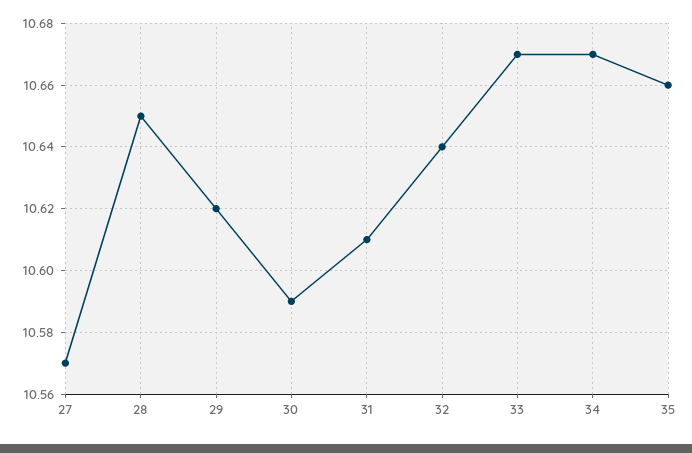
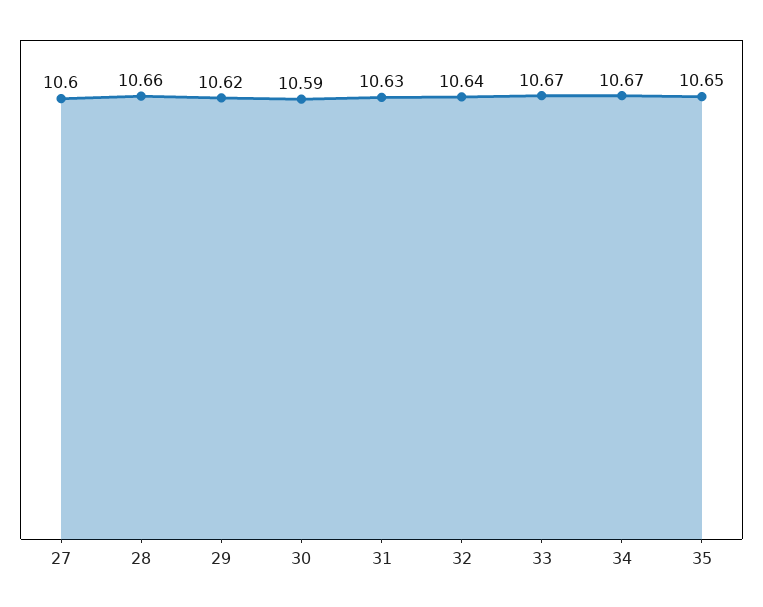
27: 10.57 -> 10.6
28: 10.65 -> 10.66
31: 10.61 -> 10.63
35: 10.66 -> 10.65

